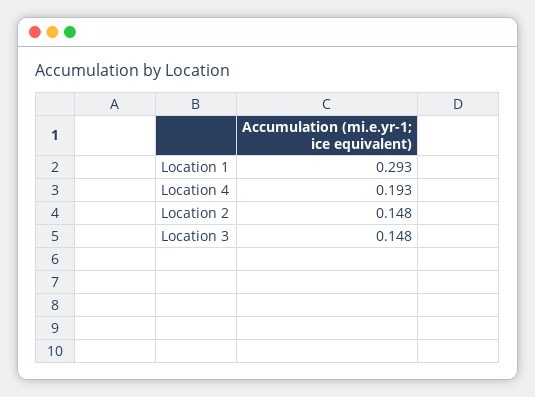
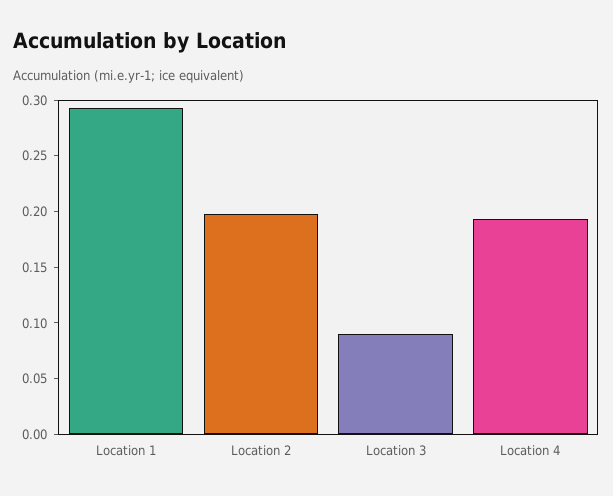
Location 2: 0.148 -> 0.2
Location 3: 0.148 -> 0.09

